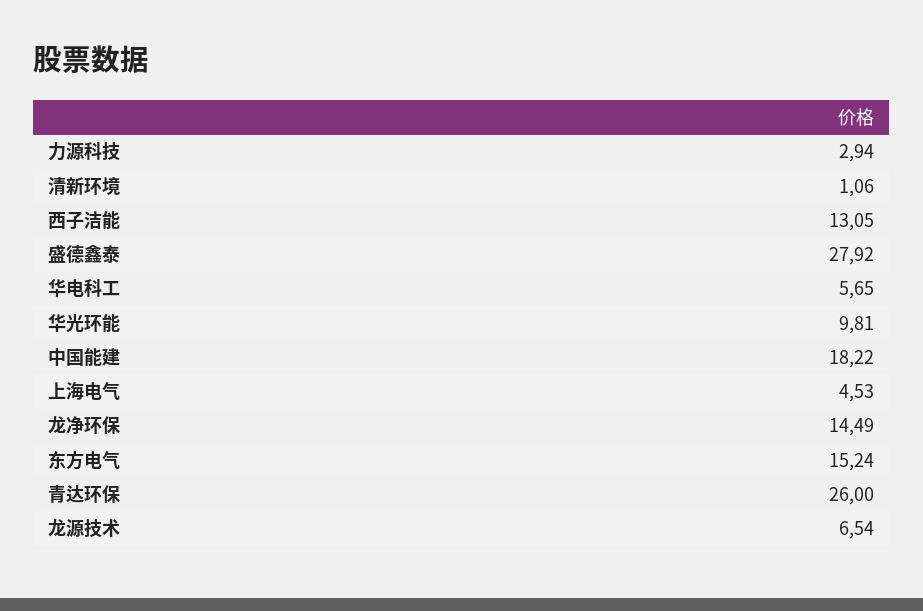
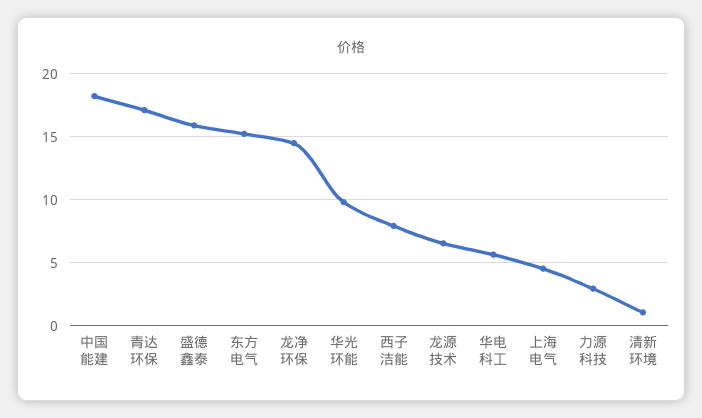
西子洁能: 13.05 -> 8
盛德鑫泰: 27.92 -> 16
青达环保: 26 -> 17

